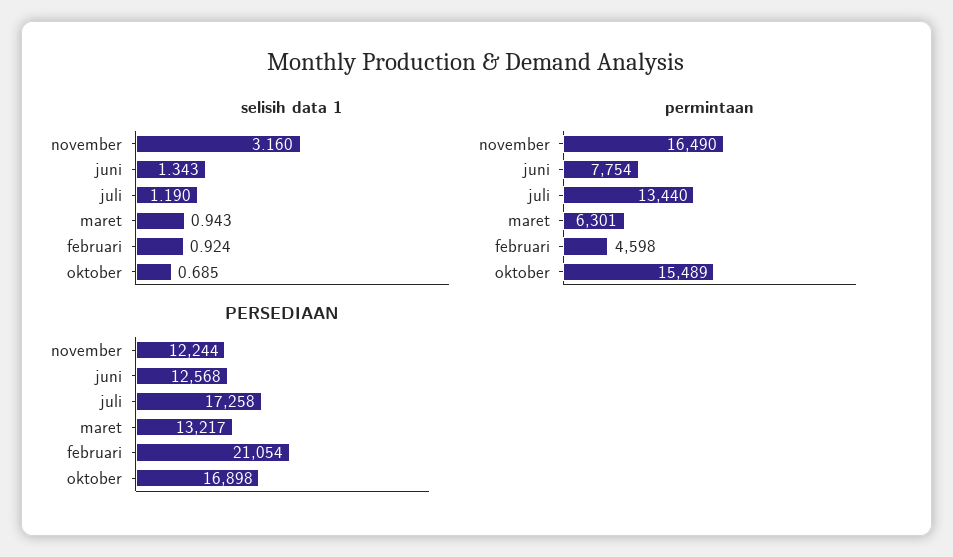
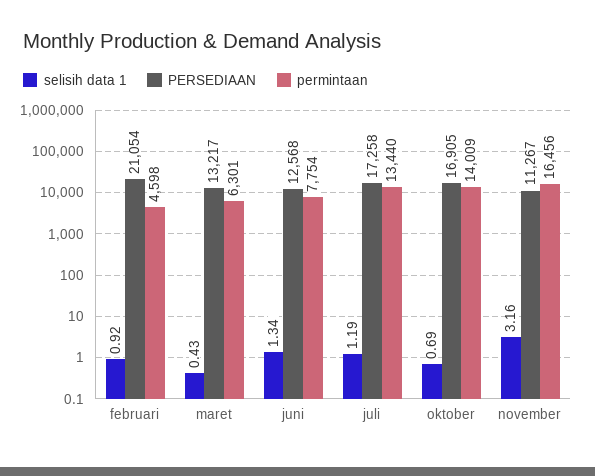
selisih data 1, maret: 0.943 -> 0.43
permintaan, november: 16490 -> 16456
permintaan, oktober: 15489 -> 14009
PERSEDIAAN, november: 12244 -> 11267
PERSEDIAAN, oktober: 16898 -> 16905

